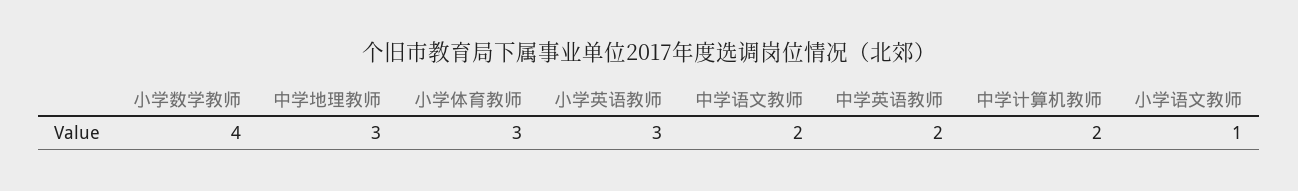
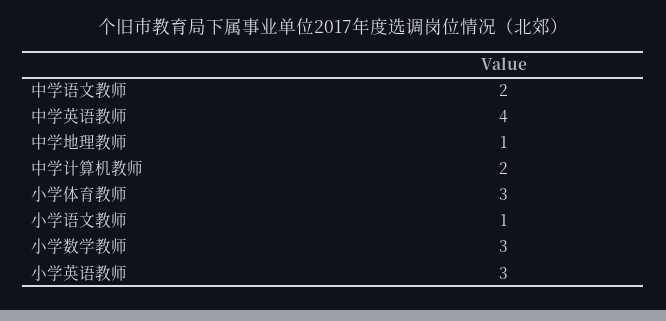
小学数学教师: 4 -> 3
中学地理教师: 3 -> 1
中学英语教师: 2 -> 4

